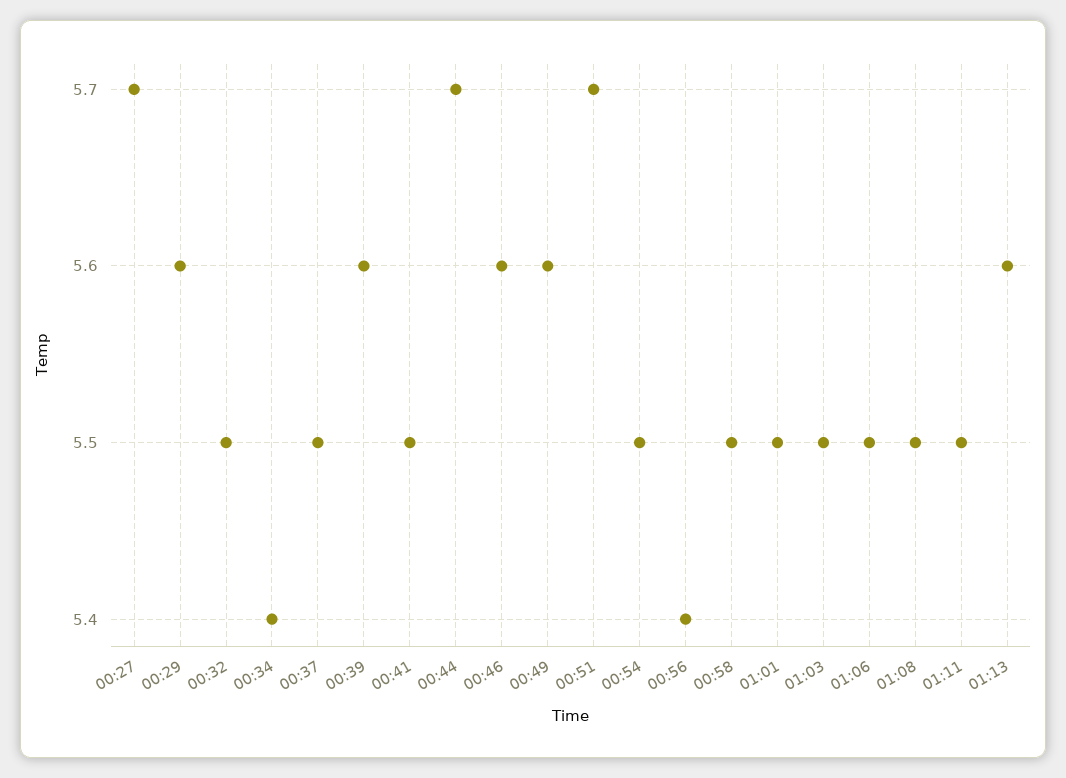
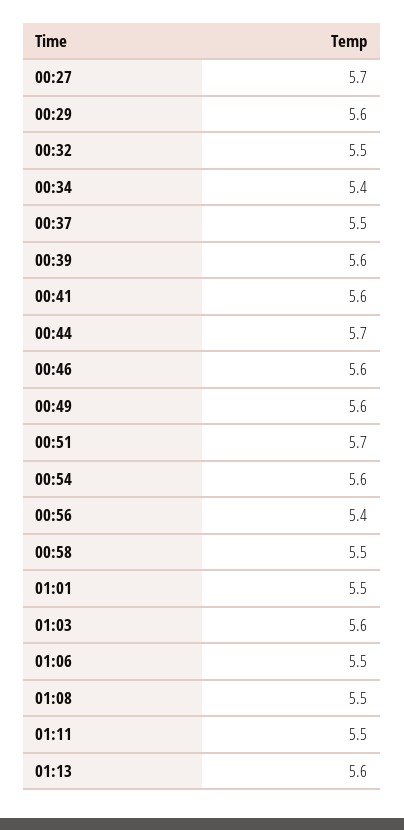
00:41: 5.5 -> 5.6
00:54: 5.5 -> 5.6
01:03: 5.5 -> 5.6

